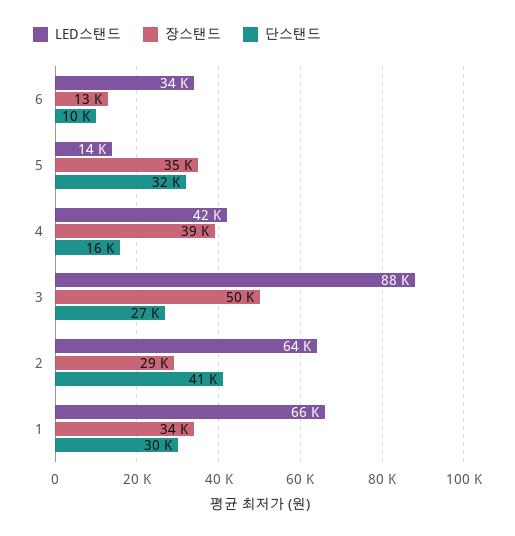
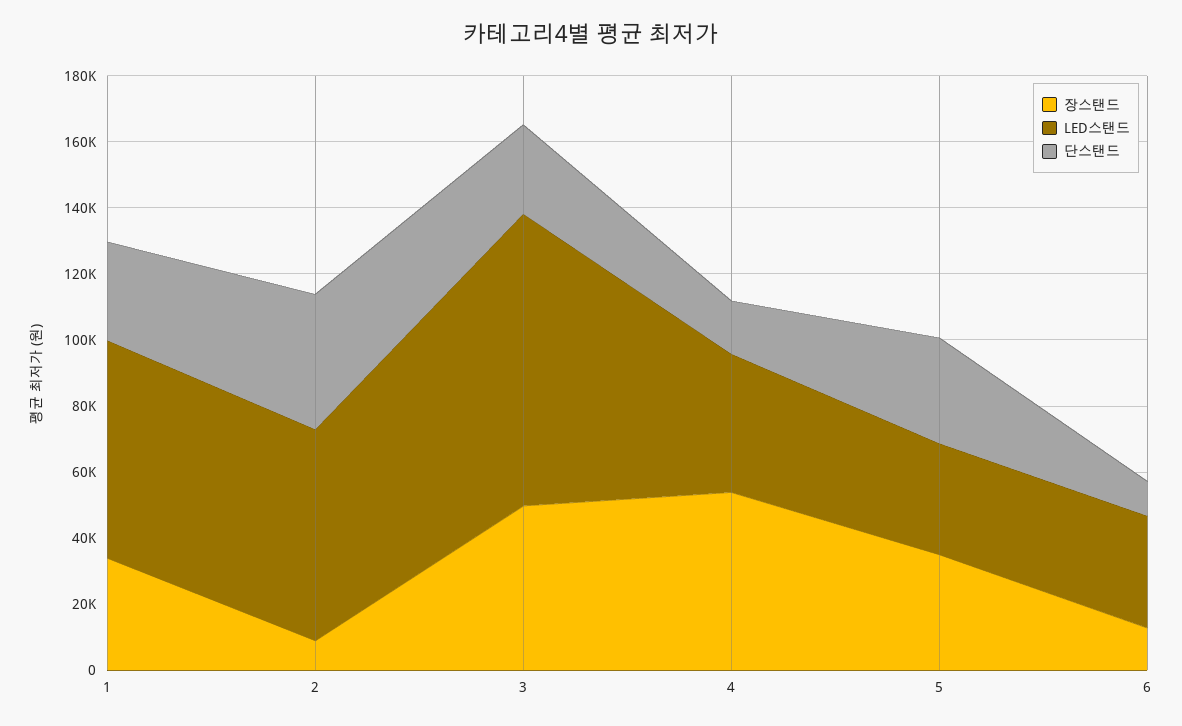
LED스탠드, 5: 14000 -> 35000
장스탠드, 4: 39000 -> 55000
장스탠드, 2: 29000 -> 10000

